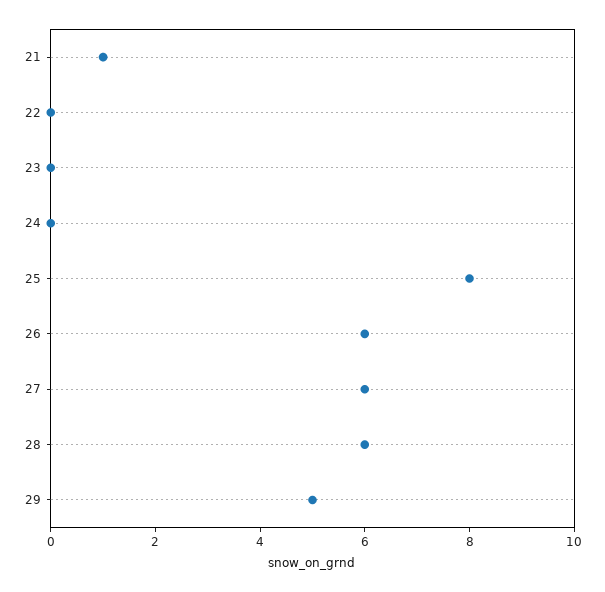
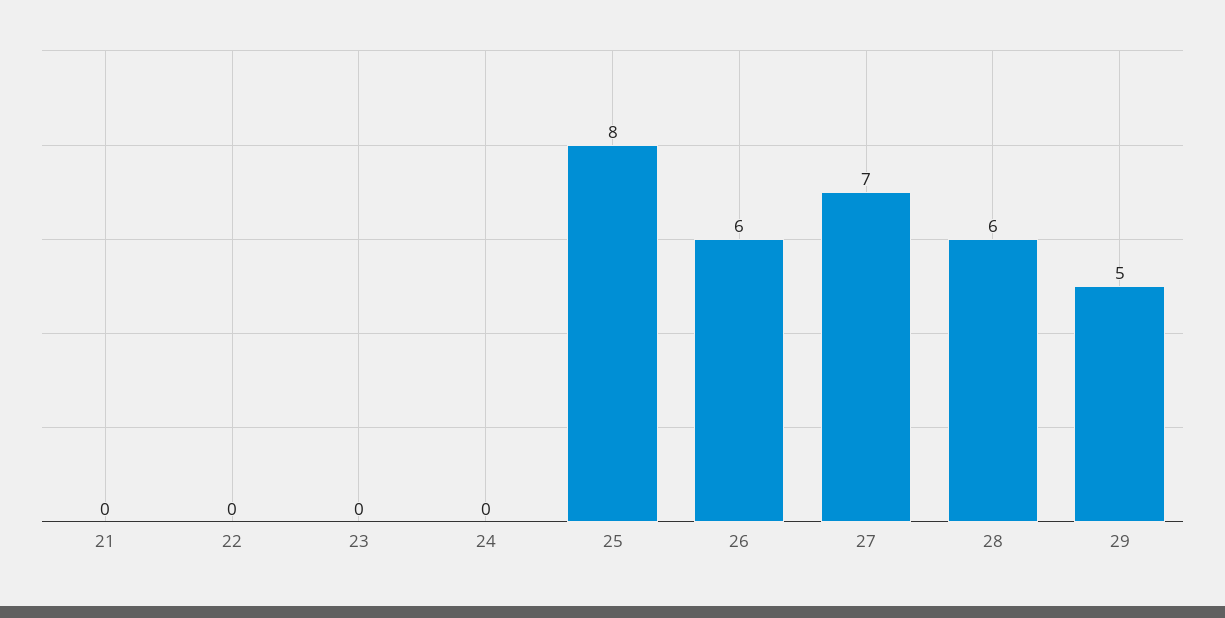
21: 1 -> 0
27: 6 -> 7

